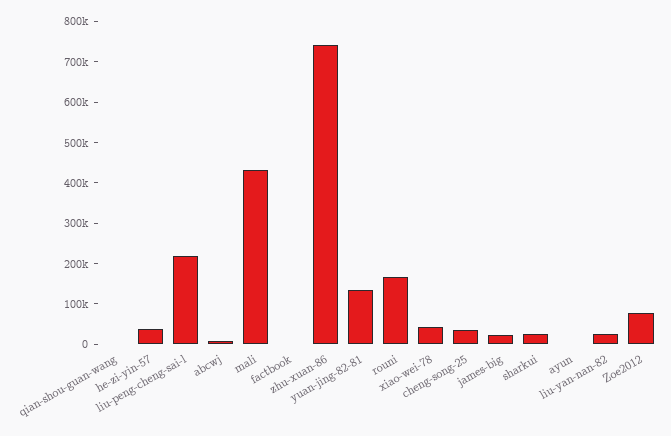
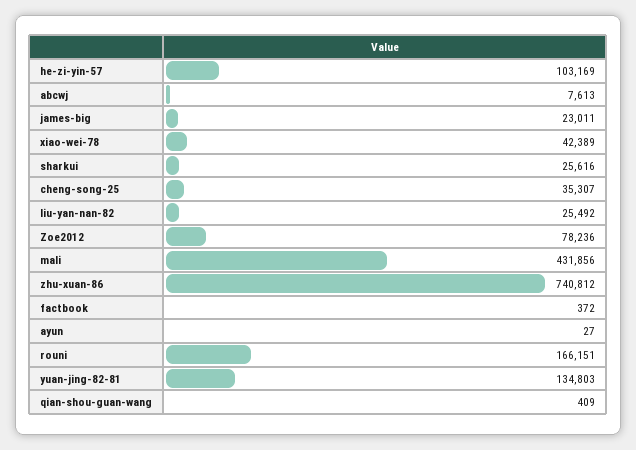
he-zi-yin-57: 40000 -> 103169
liu-peng-cheng-sai-l: 220000 -> none

